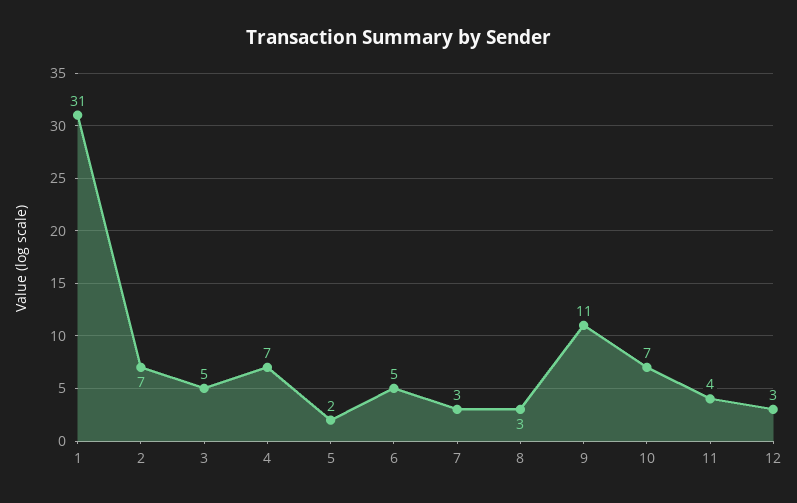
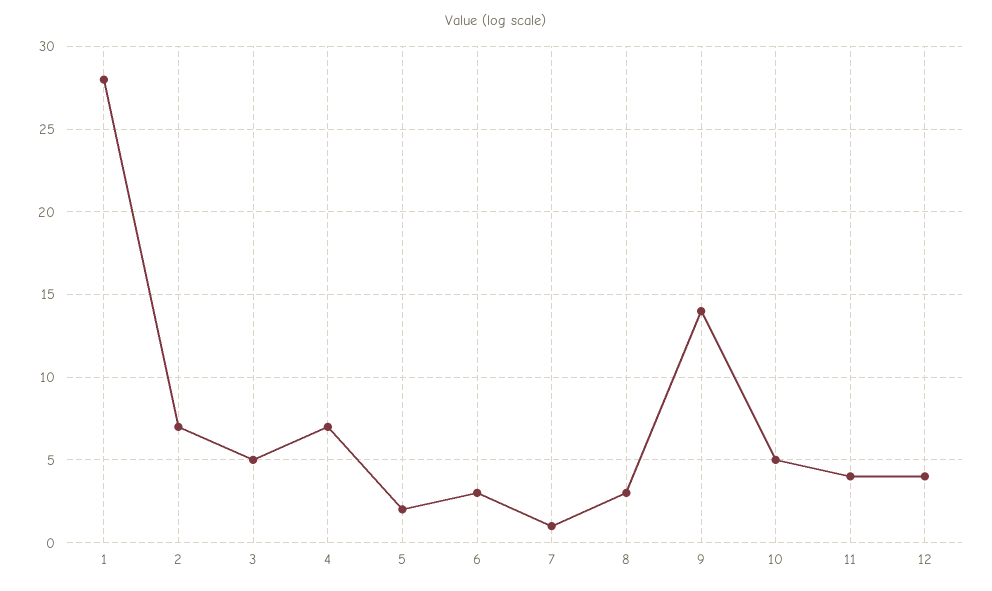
1: 31 -> 28
6: 5 -> 3
7: 3 -> 1
9: 11 -> 14
10: 7 -> 5
12: 3 -> 4

